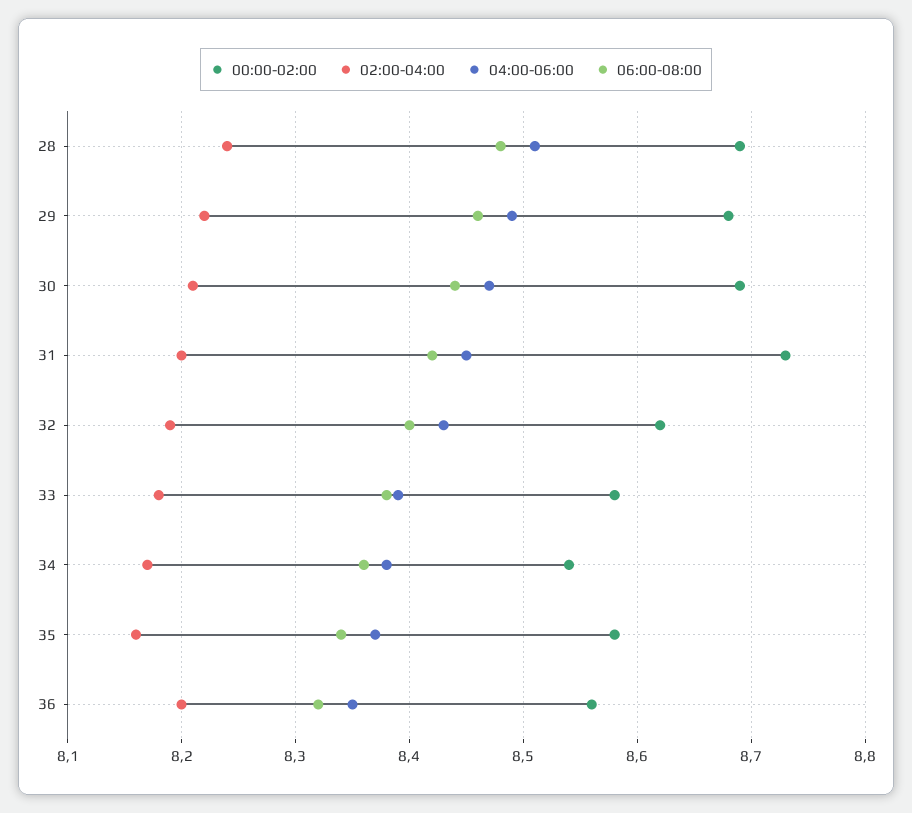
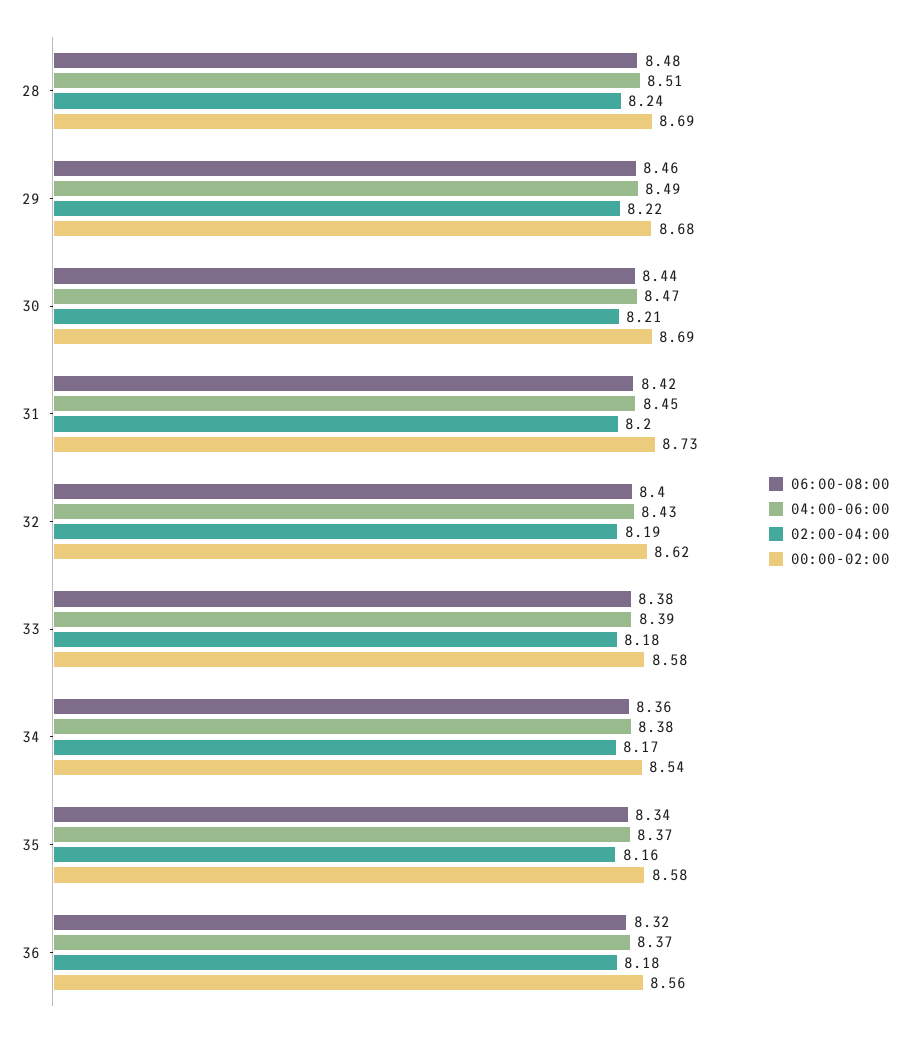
02:00-04:00, 36: 8.2 -> 8.18
04:00-06:00, 36: 8.35 -> 8.37

